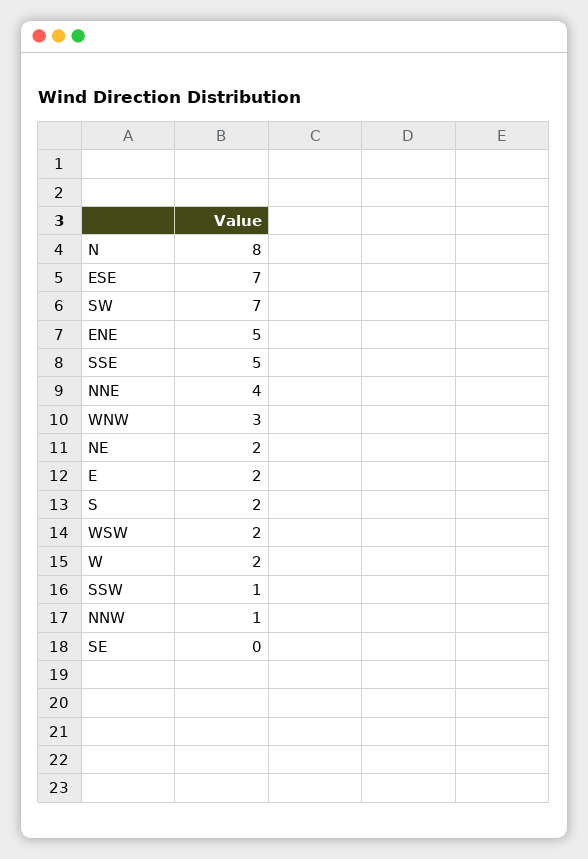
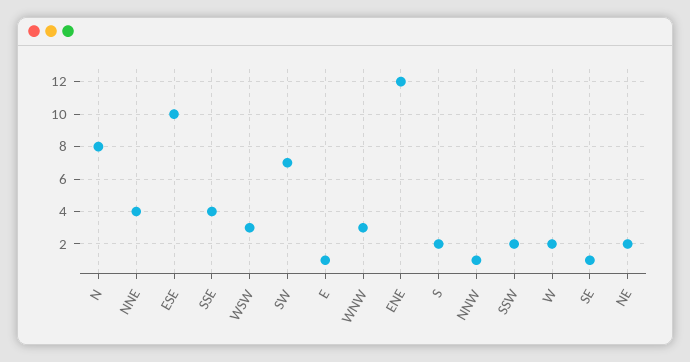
ESE: 7 -> 10
ENE: 5 -> 12
SSE: 5 -> 4
E: 2 -> 1
WSW: 2 -> 3
SSW: 1 -> 2
SE: 0 -> 1

